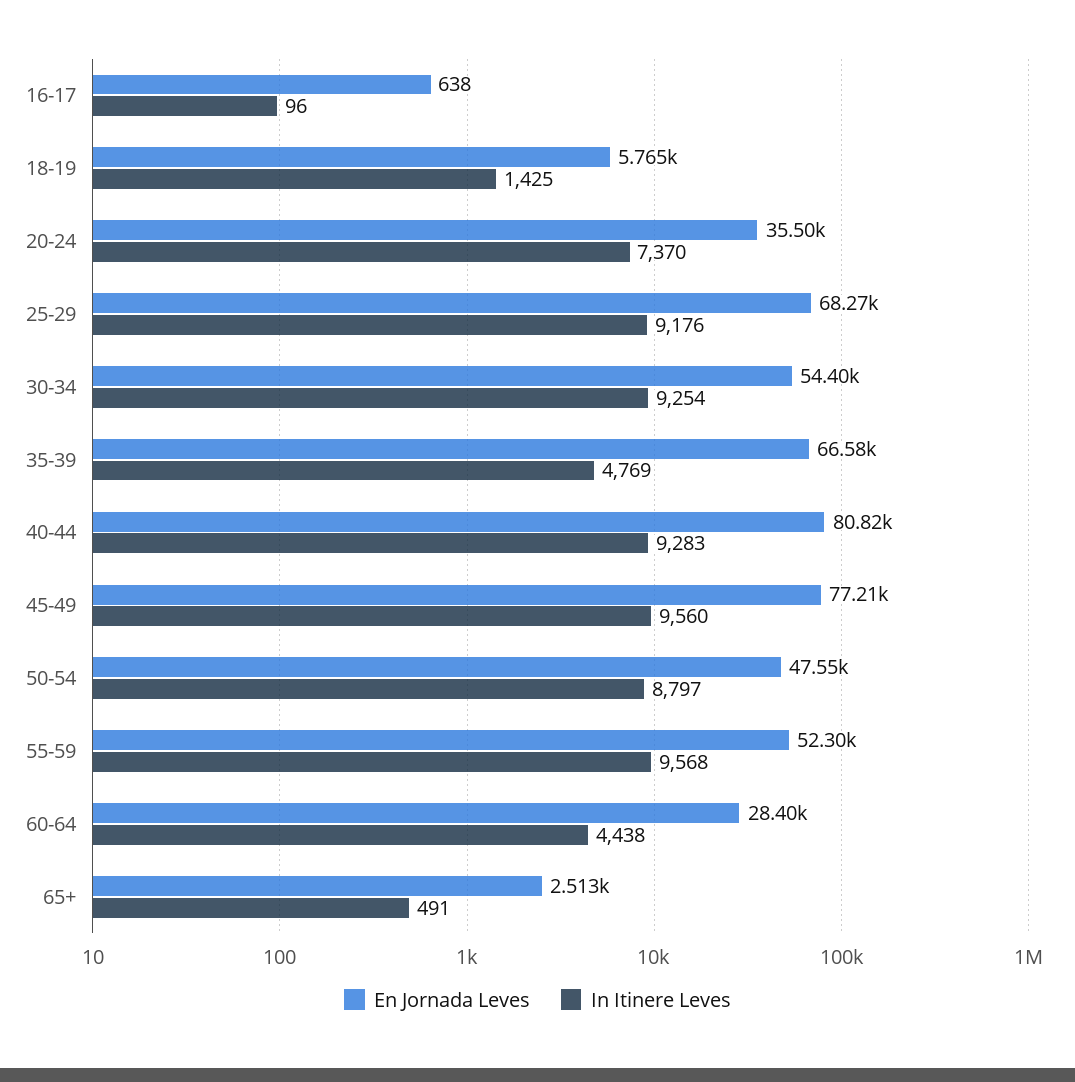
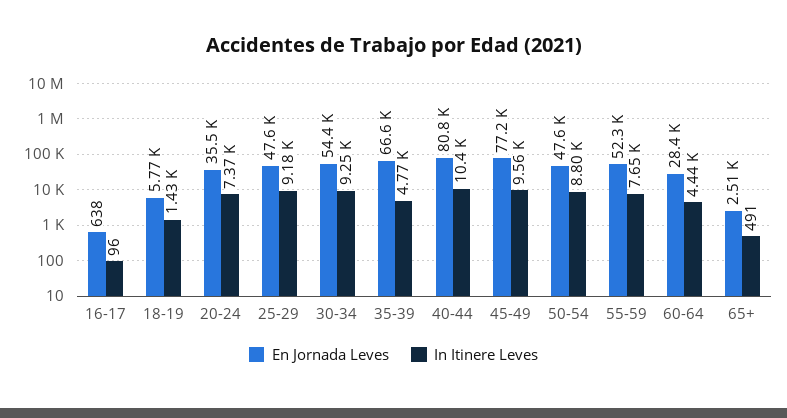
En Jornada Leves, 25-29: 68270 -> 47600
In Itinere Leves, 40-44: 9283 -> 10400
In Itinere Leves, 55-59: 9568 -> 7650

